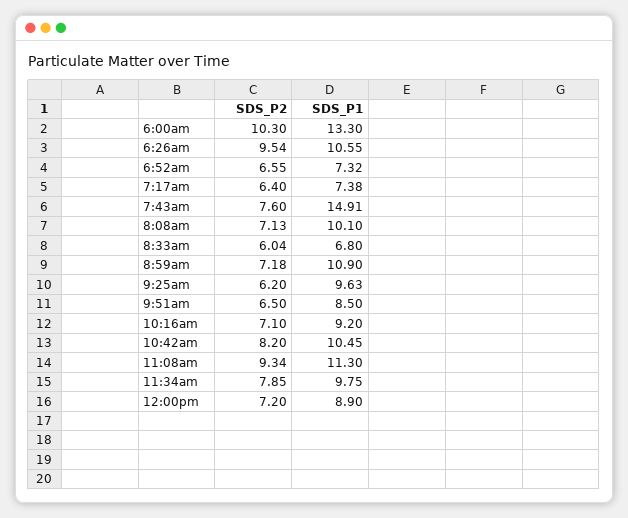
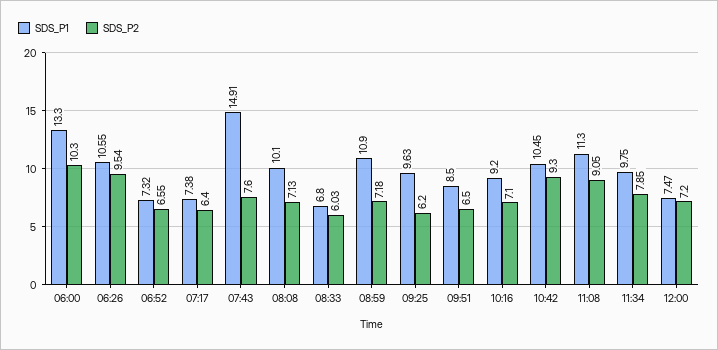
SDS_P2, 8:33am: 6.04 -> 6.03
SDS_P2, 10:42am: 8.2 -> 9.3
SDS_P2, 11:08am: 9.34 -> 9.05
SDS_P1, 12:00pm: 8.9 -> 7.47

